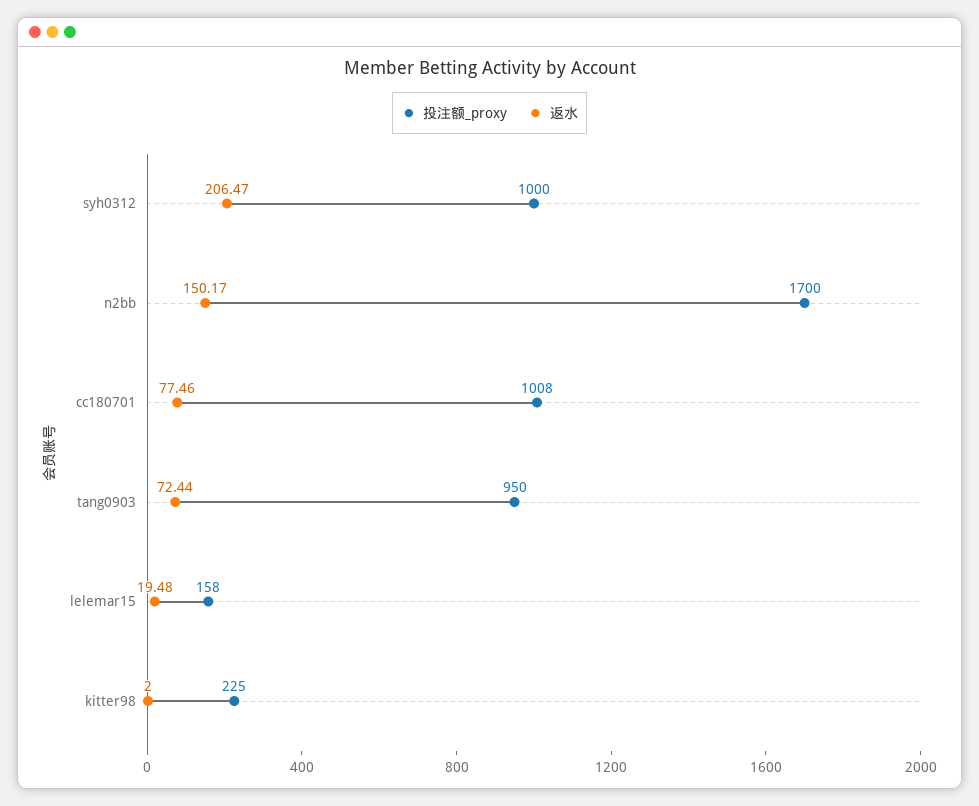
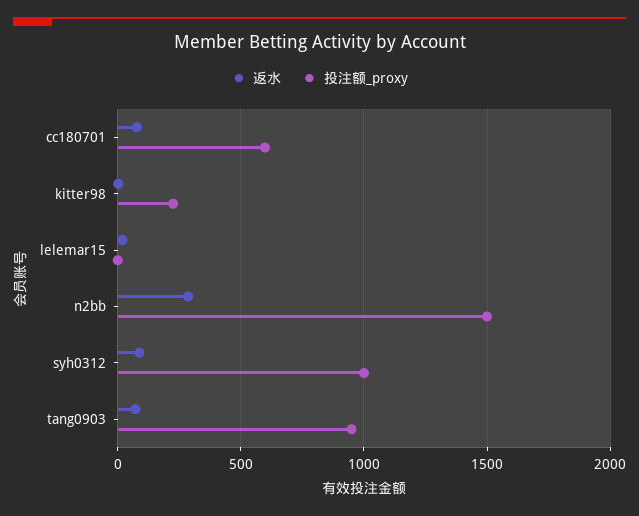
返水, syh0312: 206.47 -> 100
投注额_proxy, n2bb: 1700 -> 1500
返水, n2bb: 150.17 -> 300
投注额_proxy, cc180701: 1008 -> 600
投注额_proxy, lelemar15: 158 -> 0

